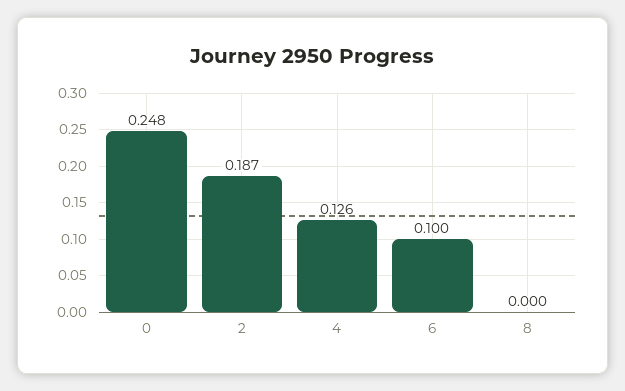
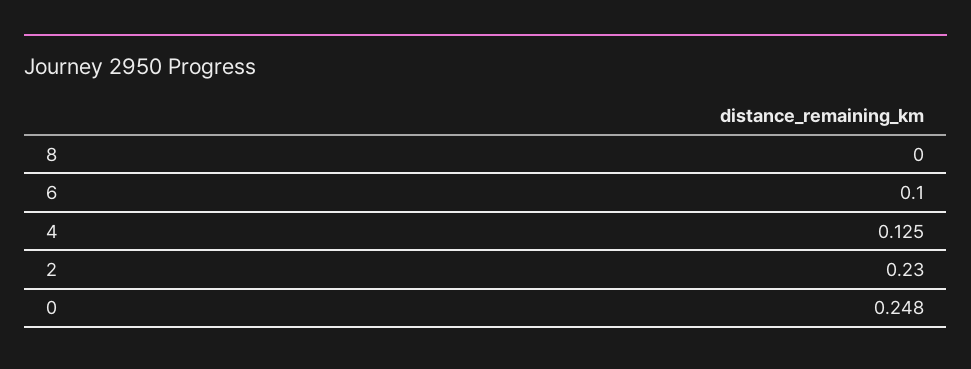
2: 0.187 -> 0.23
4: 0.126 -> 0.125

